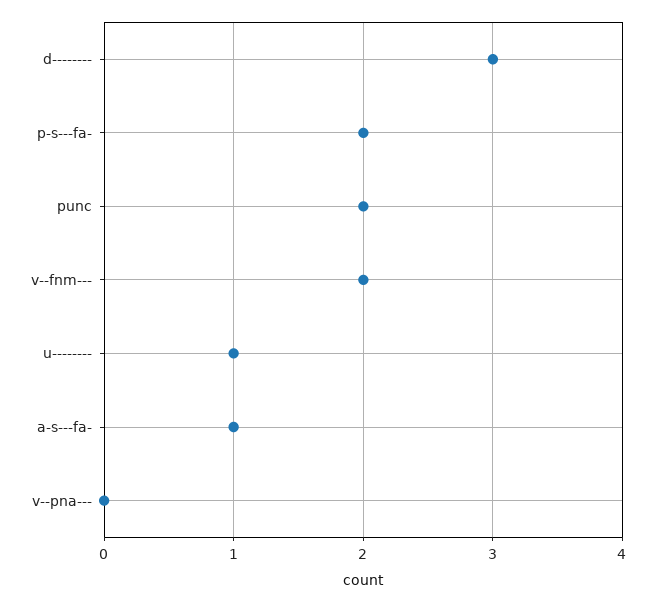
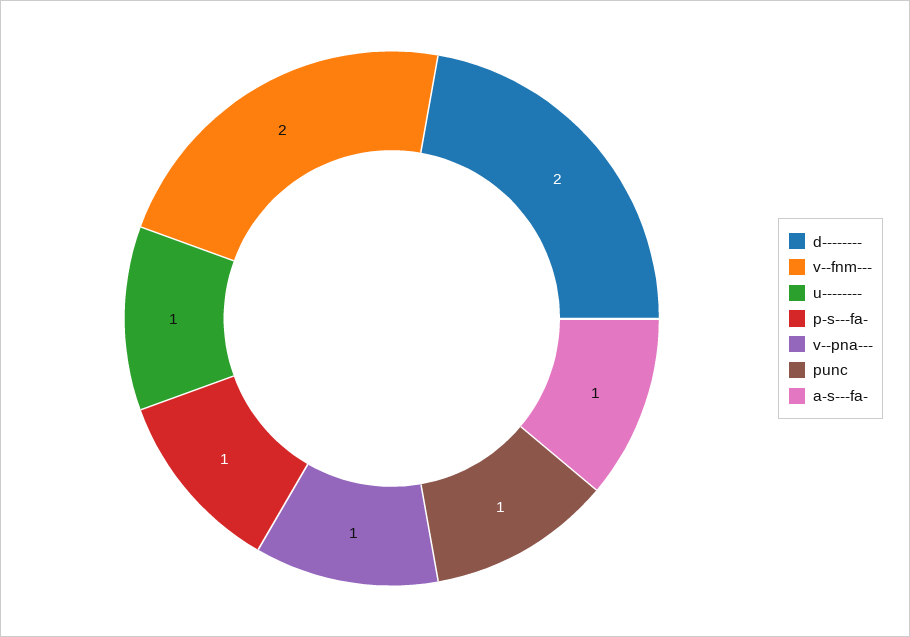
d--------: 3 -> 2
p-s---fa-: 2 -> 1
punc: 2 -> 1
v--pna---: 0 -> 1

